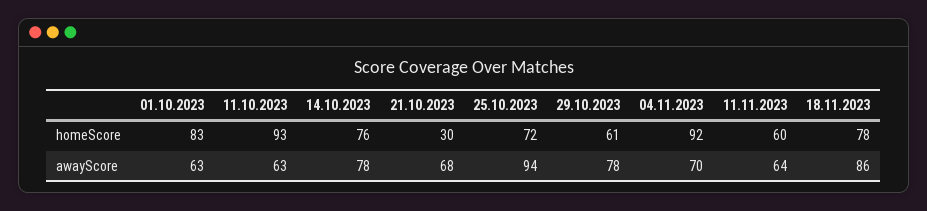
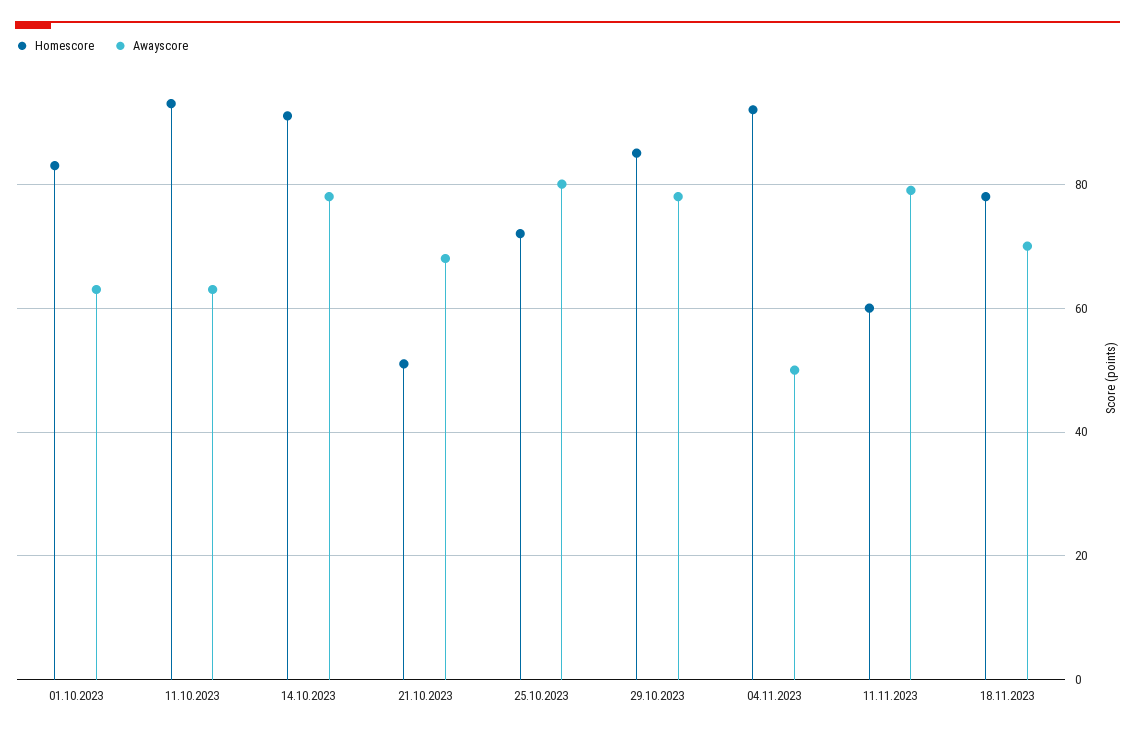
homeScore, 14.10.2023: 76 -> 90
homeScore, 21.10.2023: 30 -> 50
homeScore, 29.10.2023: 61 -> 85
awayScore, 25.10.2023: 94 -> 80
awayScore, 04.11.2023: 70 -> 50
awayScore, 11.11.2023: 64 -> 80
awayScore, 18.11.2023: 86 -> 70

